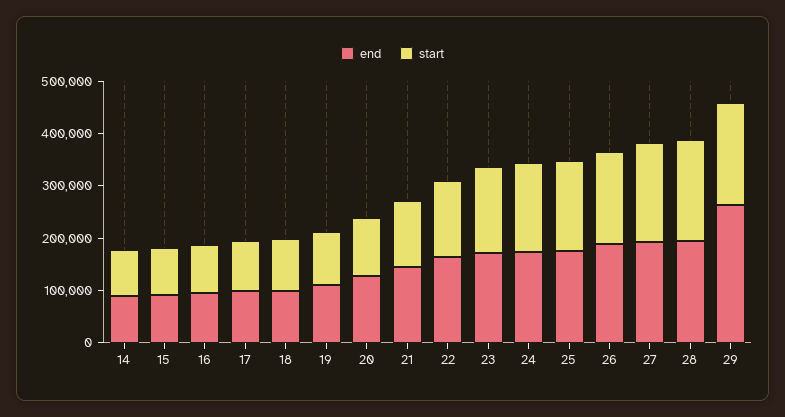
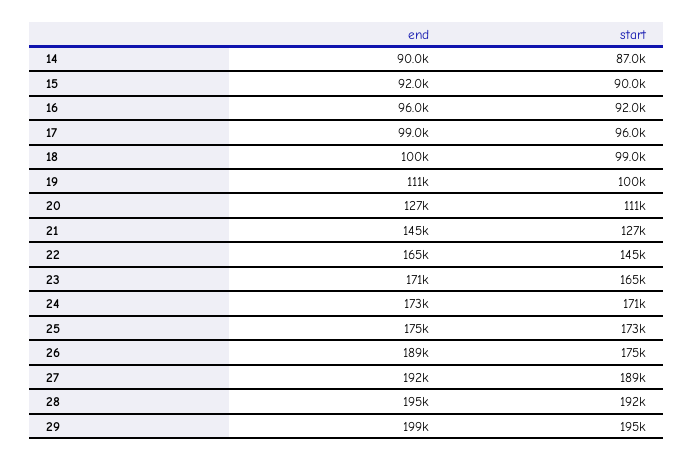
end, 29: 260000 -> 199000

